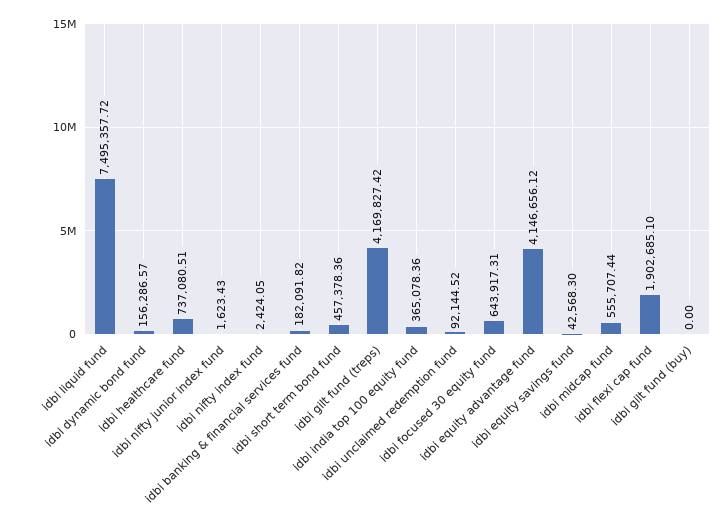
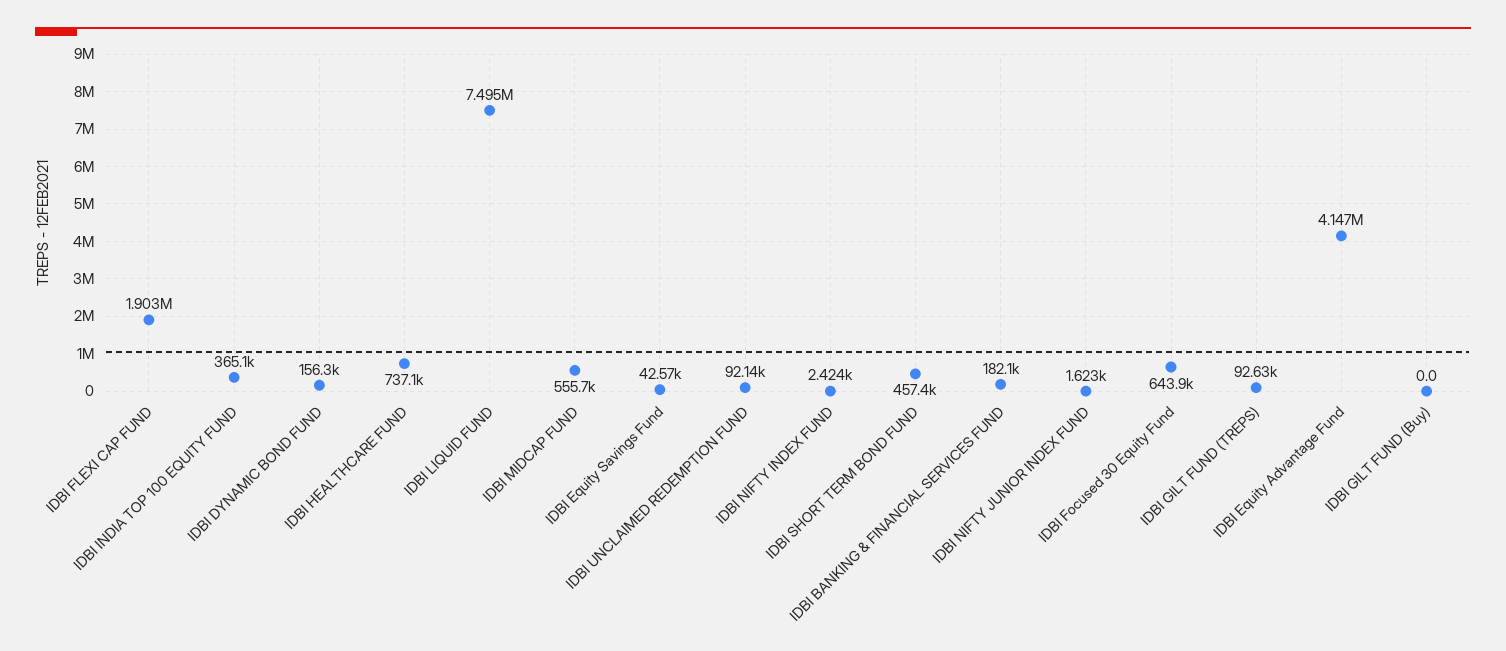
idbi gilt fund (treps): 4169827.42 -> 92630

